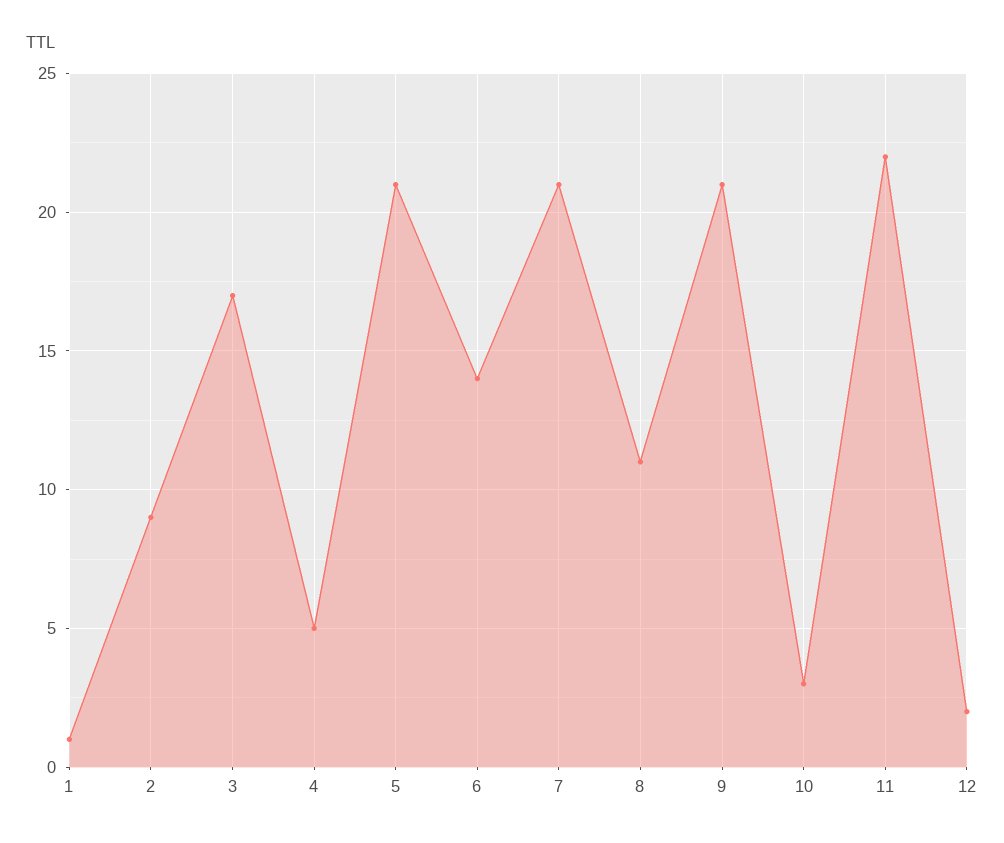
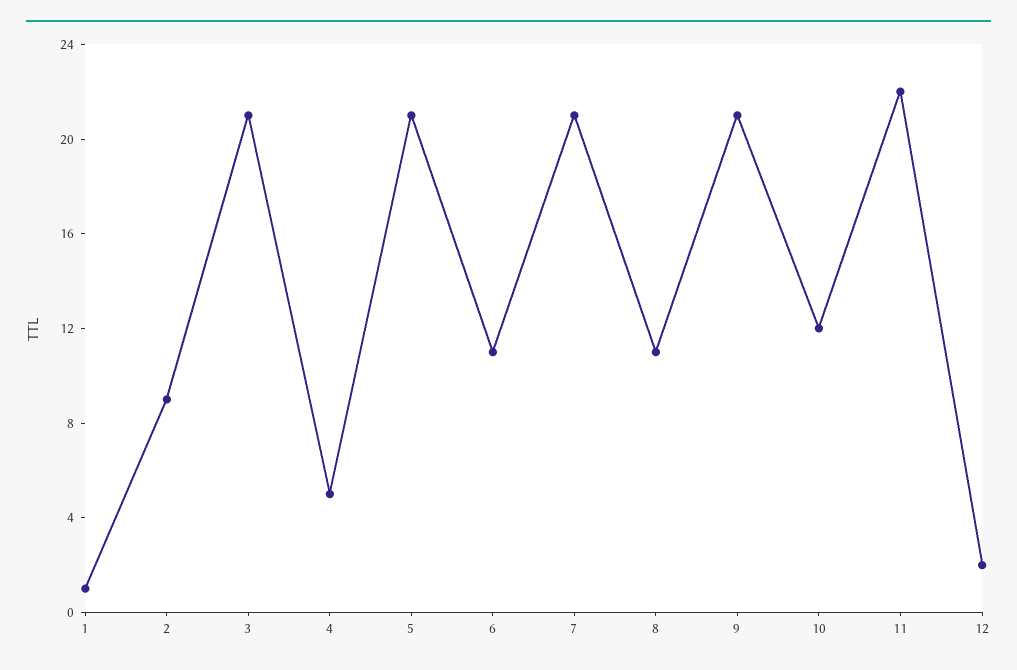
3: 17 -> 21
6: 14 -> 11
10: 3 -> 12

